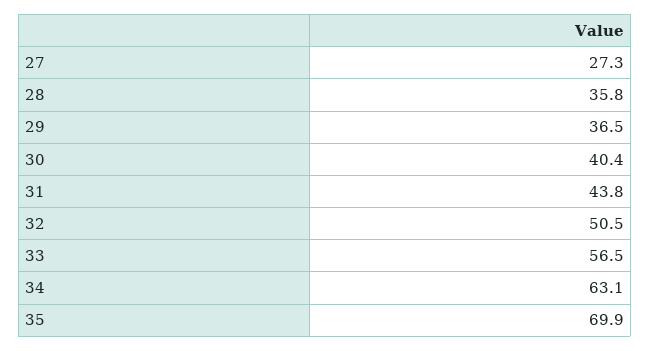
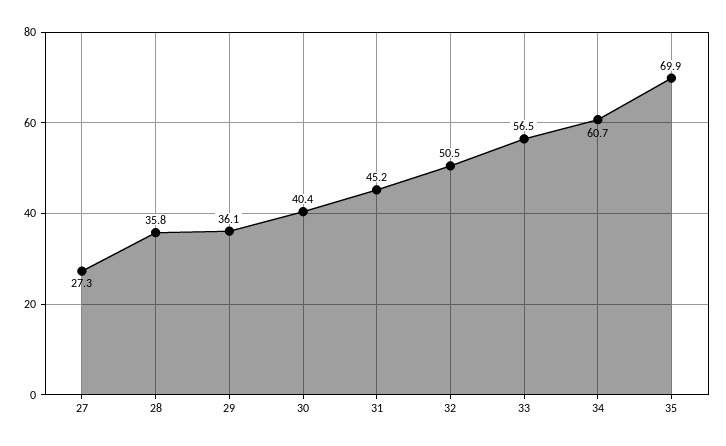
29: 36.5 -> 36.1
31: 43.8 -> 45.2
34: 63.1 -> 60.7

